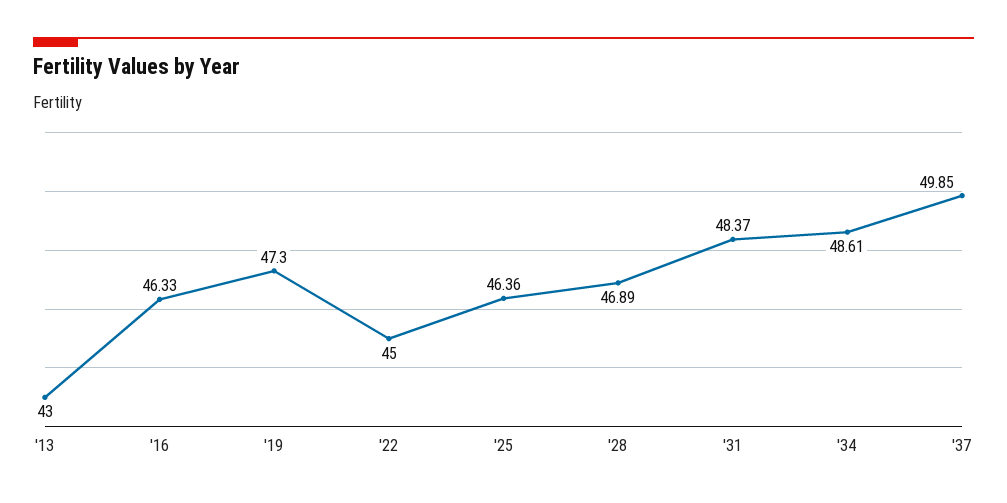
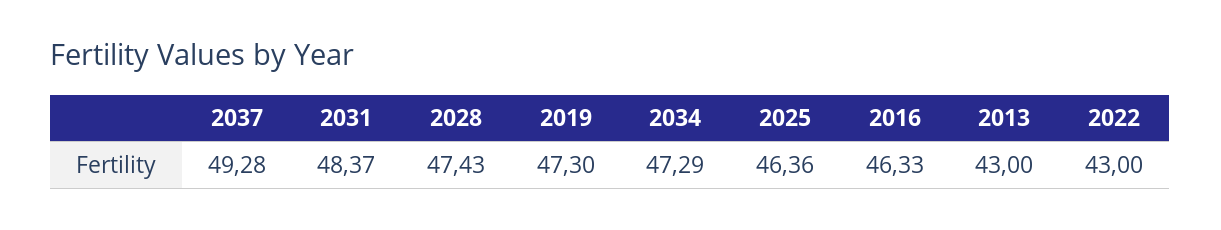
'22: 45 -> 43
'28: 46.89 -> 47.43
'34: 48.61 -> 47.29
'37: 49.85 -> 49.28

